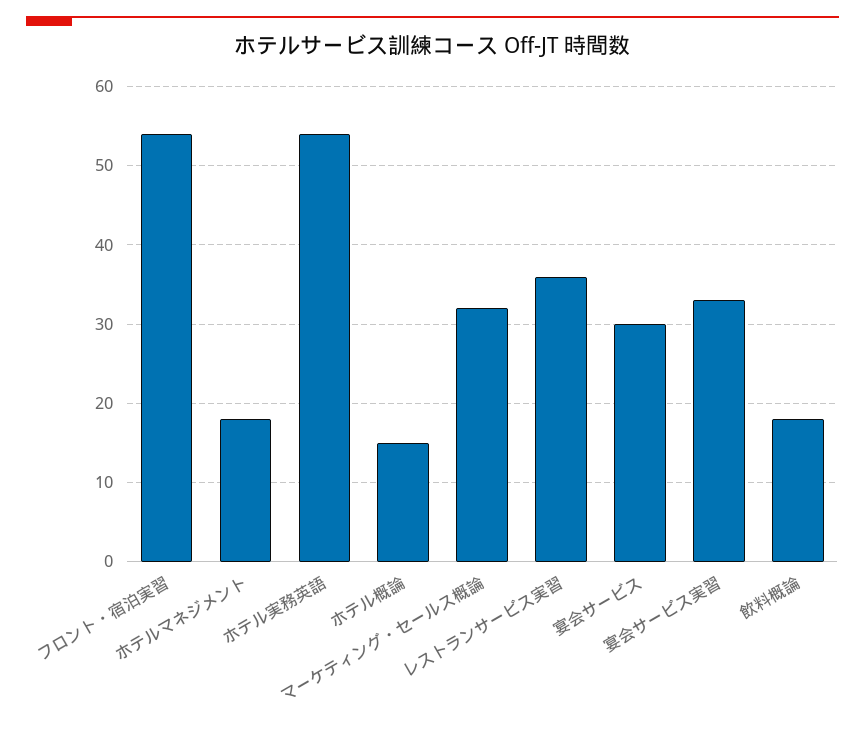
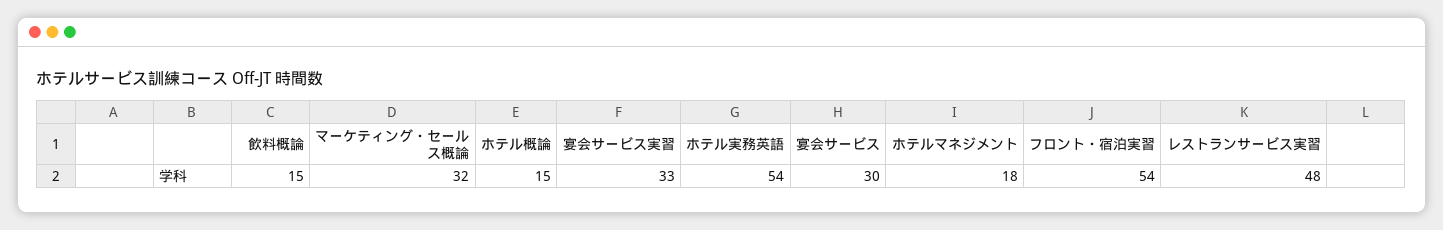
レストランサービス実習: 36 -> 48
飲料概論: 18 -> 15

